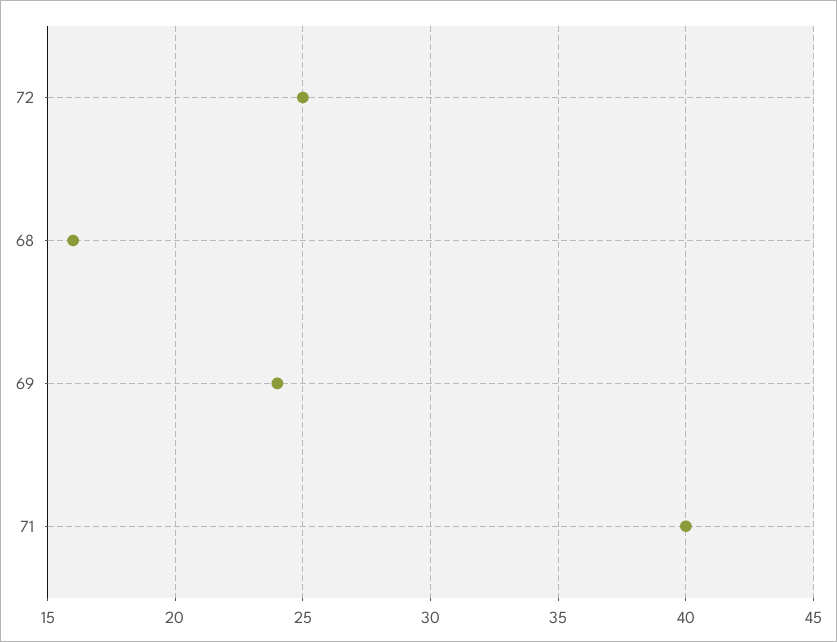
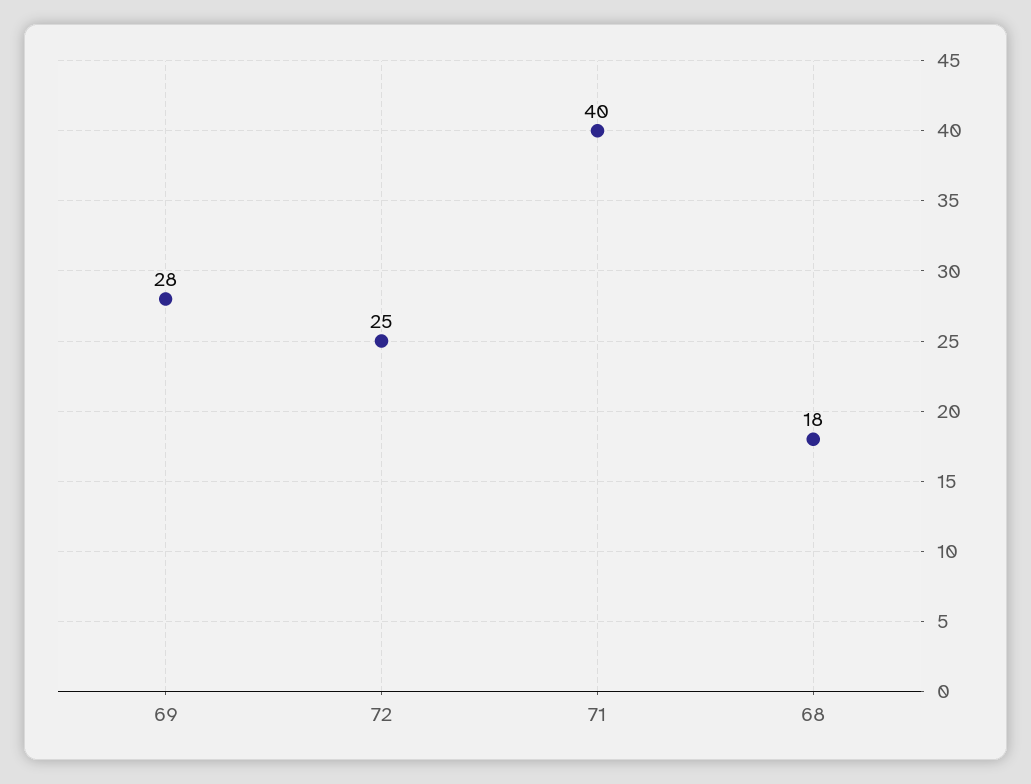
68: 16 -> 18
69: 24 -> 28

